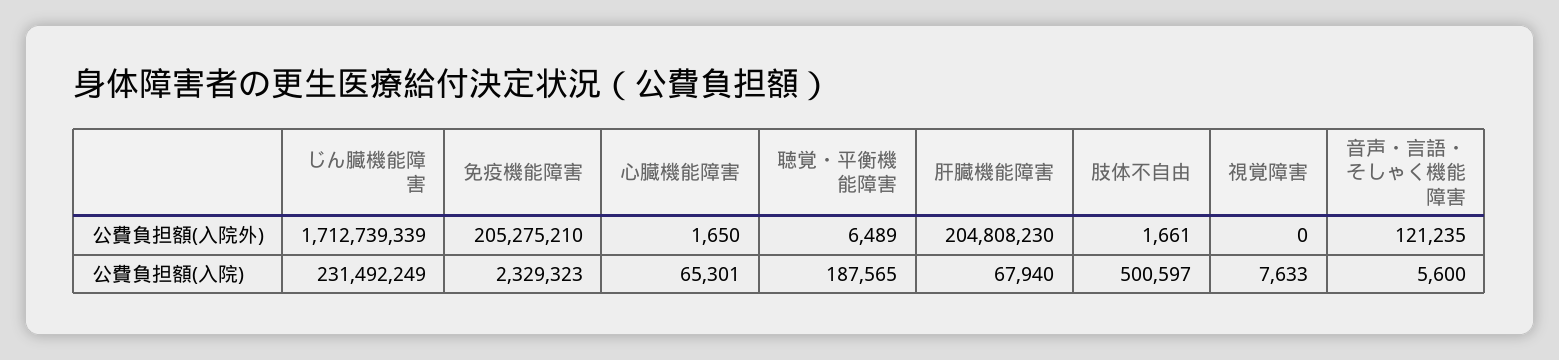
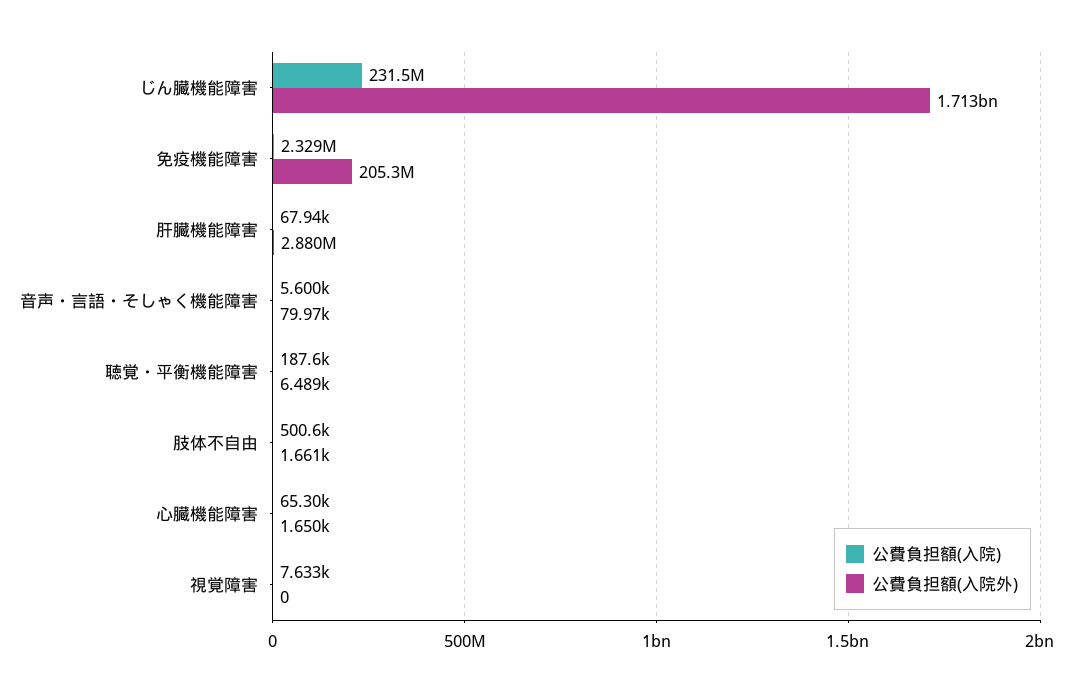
公費負担額(入院外), 肝臓機能障害: 204808230 -> 2880000
公費負担額(入院外), 音声・言語・そしゃく機能障害: 121235 -> 79970

